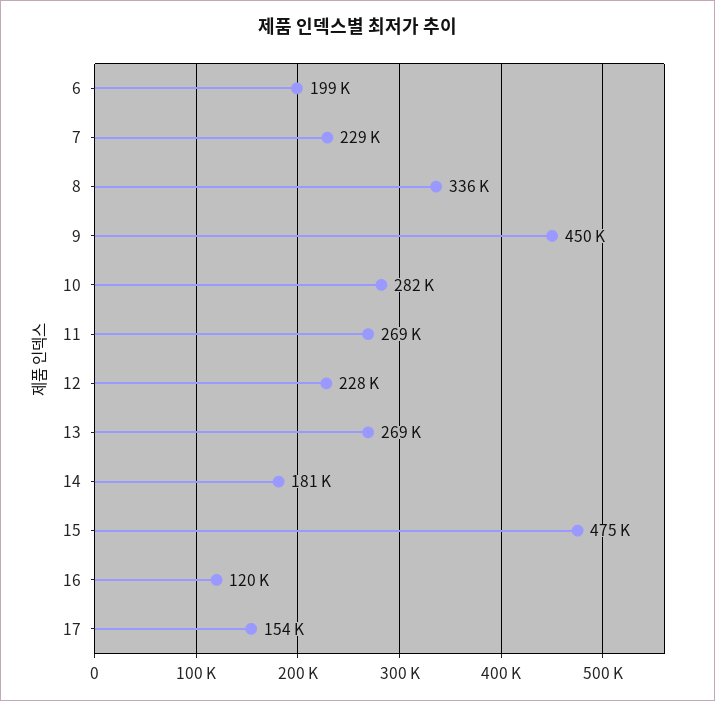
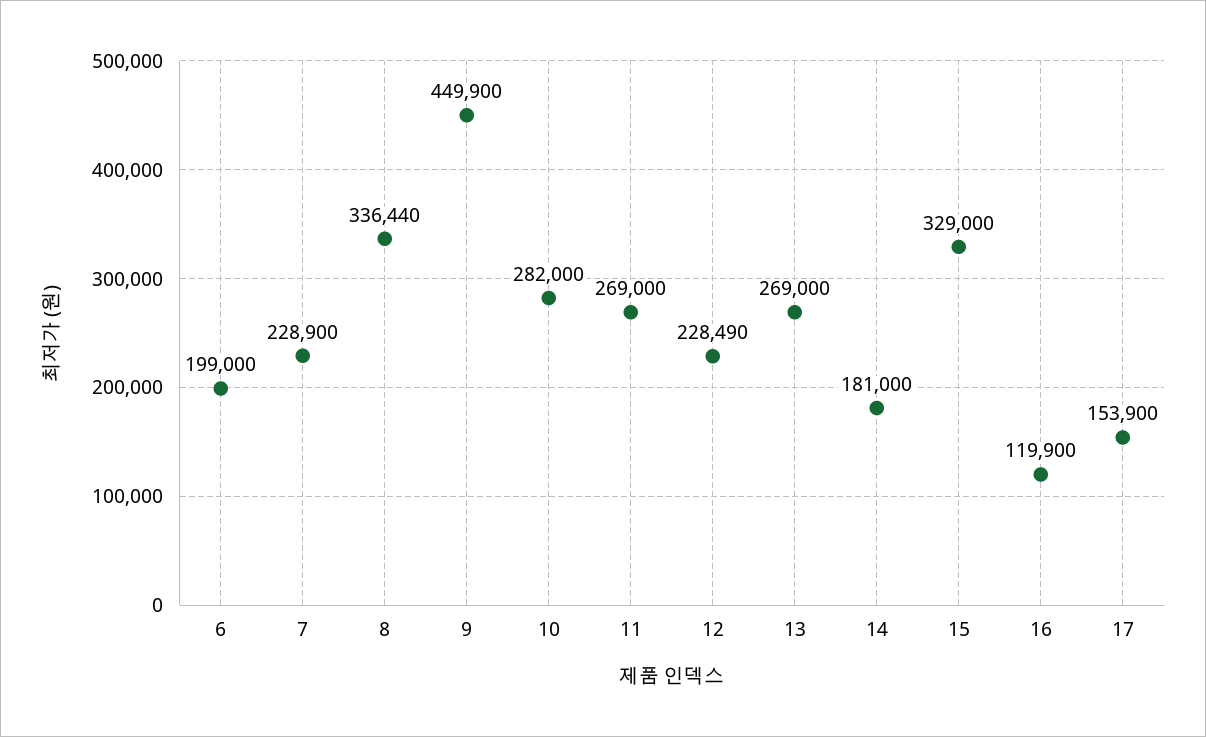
15: 475000 -> 329000

